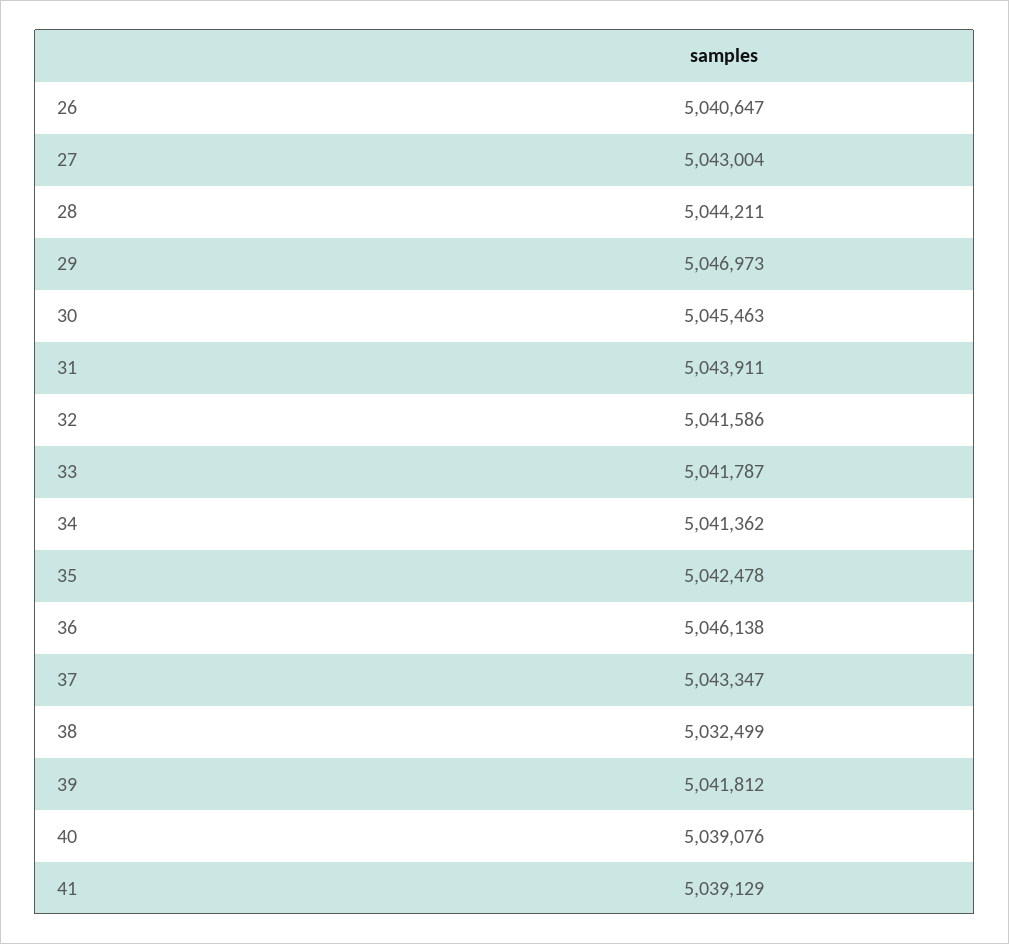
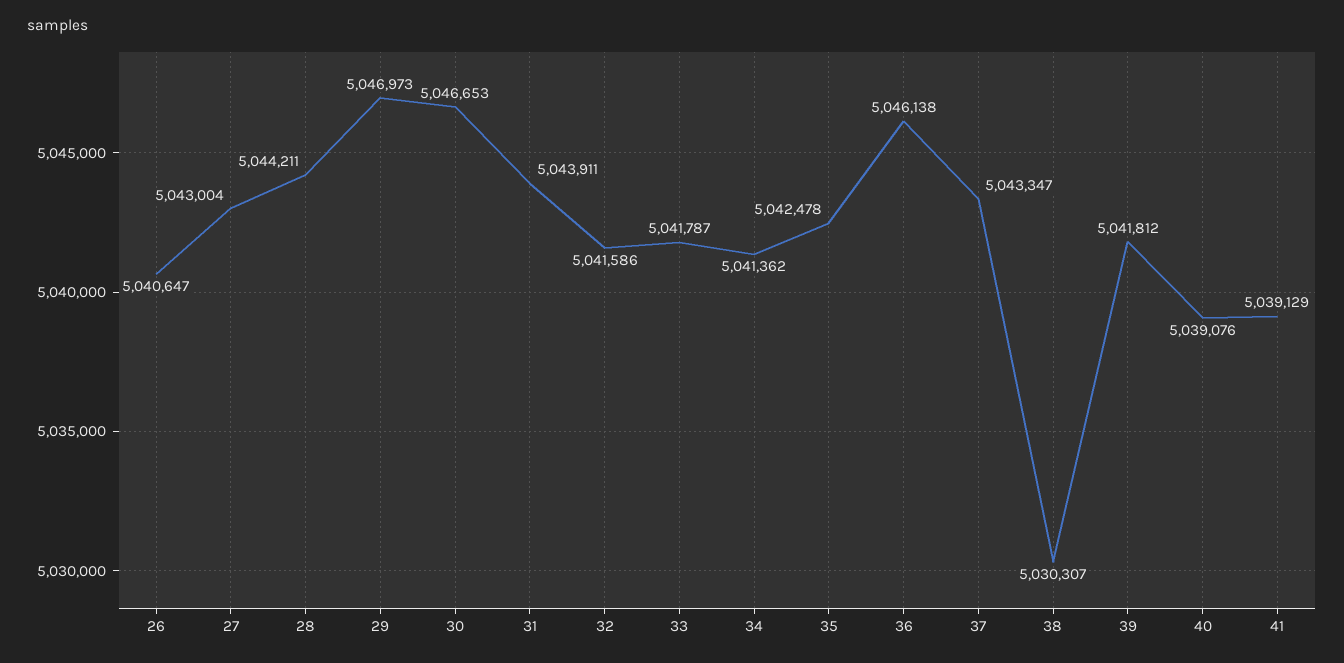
30: 5045463 -> 5046653
38: 5032499 -> 5030307

